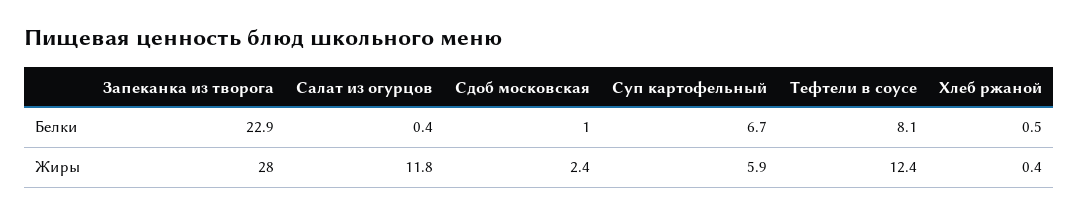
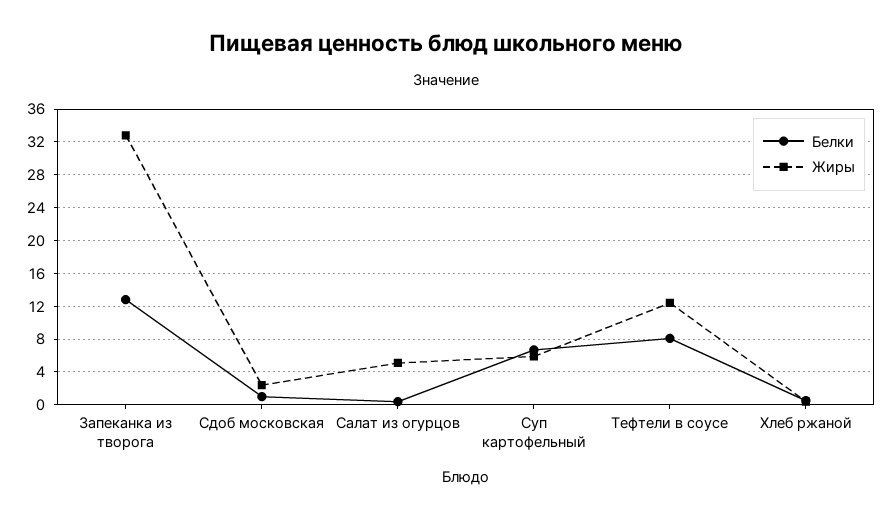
Белки, Запеканка из творога: 22.9 -> 13
Жиры, Запеканка из творога: 28 -> 33
Жиры, Салат из огурцов: 11.8 -> 5

